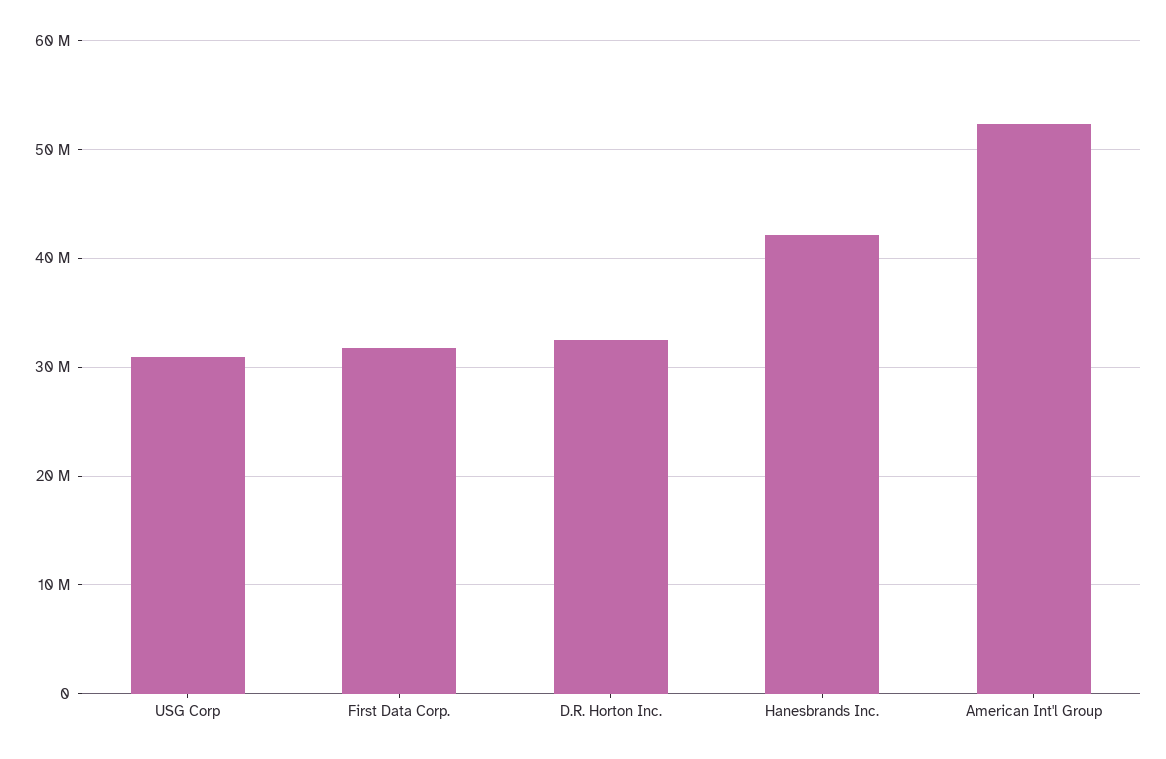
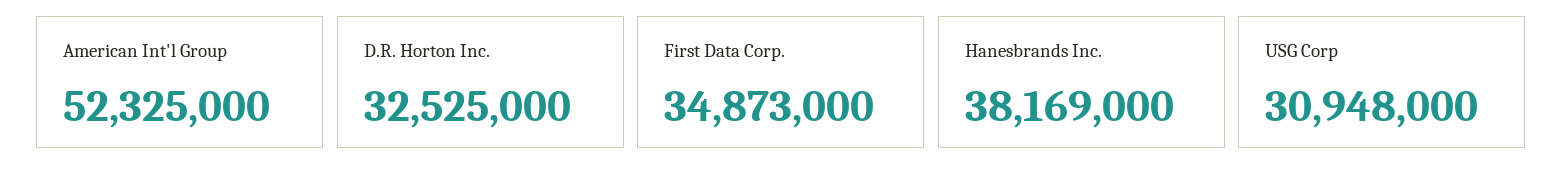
First Data Corp.: 32000000 -> 34873000
Hanesbrands Inc.: 42000000 -> 38169000

